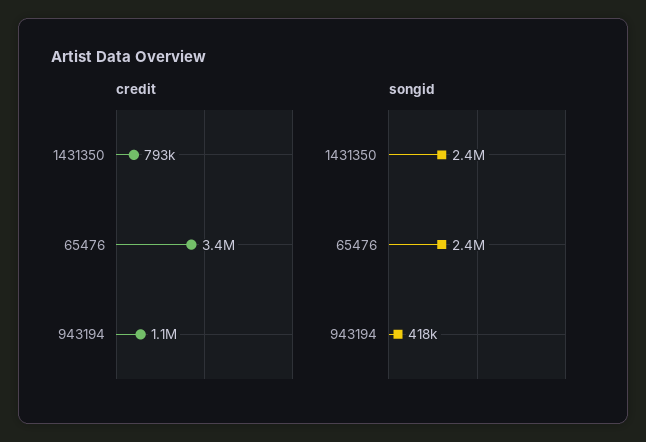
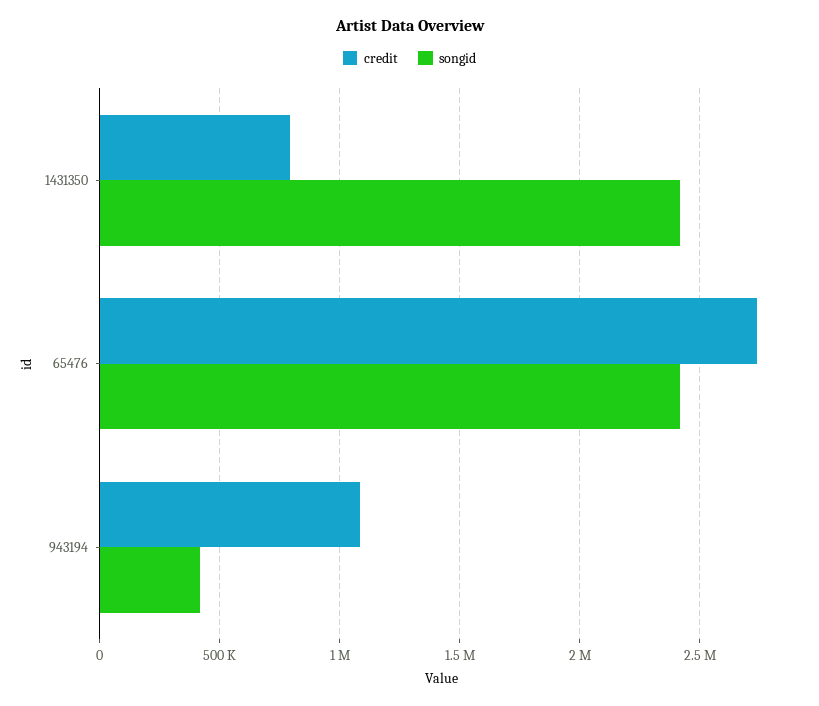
credit, 65476: 3400000 -> 2750000

